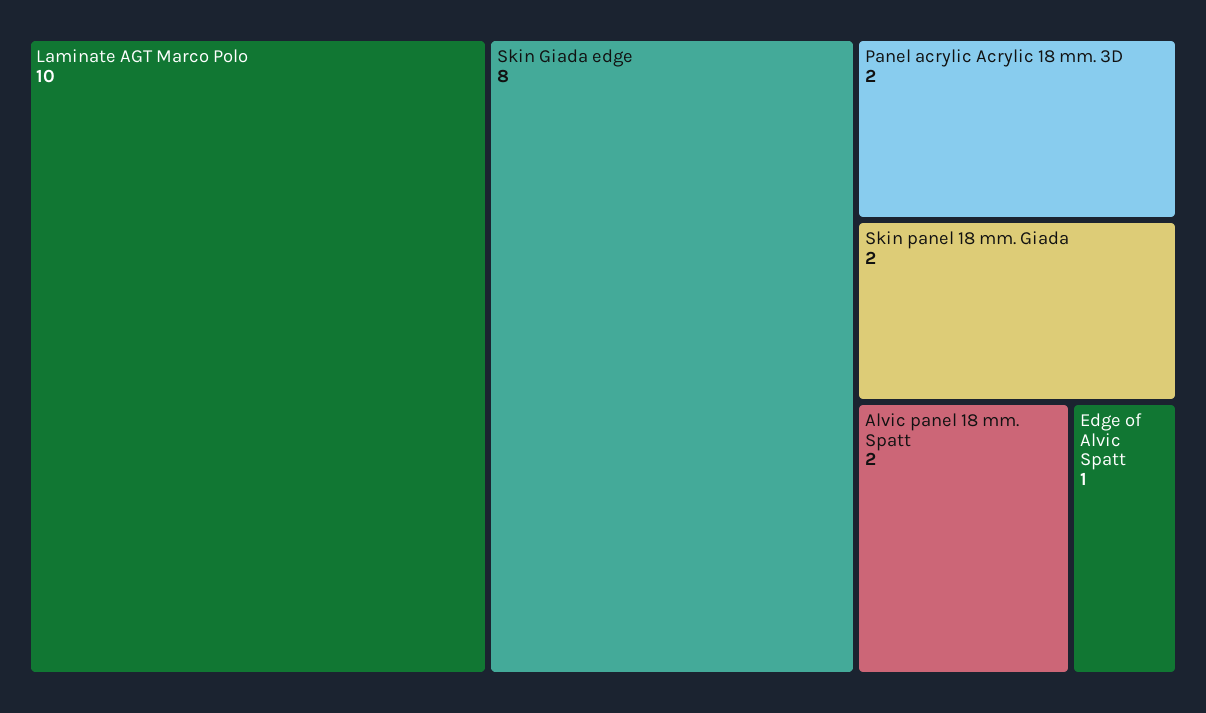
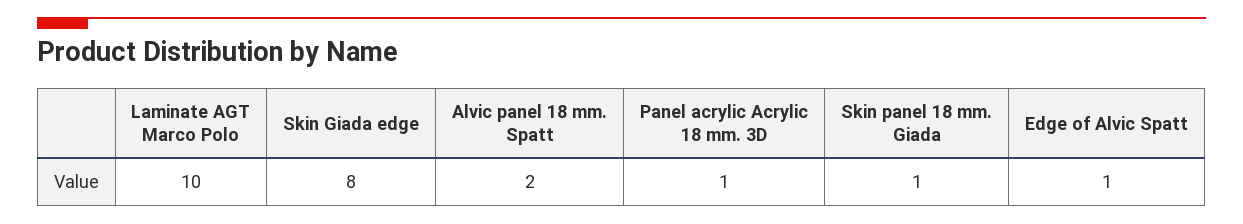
Panel acrylic Acrylic 18 mm. 3D: 2 -> 1
Skin panel 18 mm. Giada: 2 -> 1

